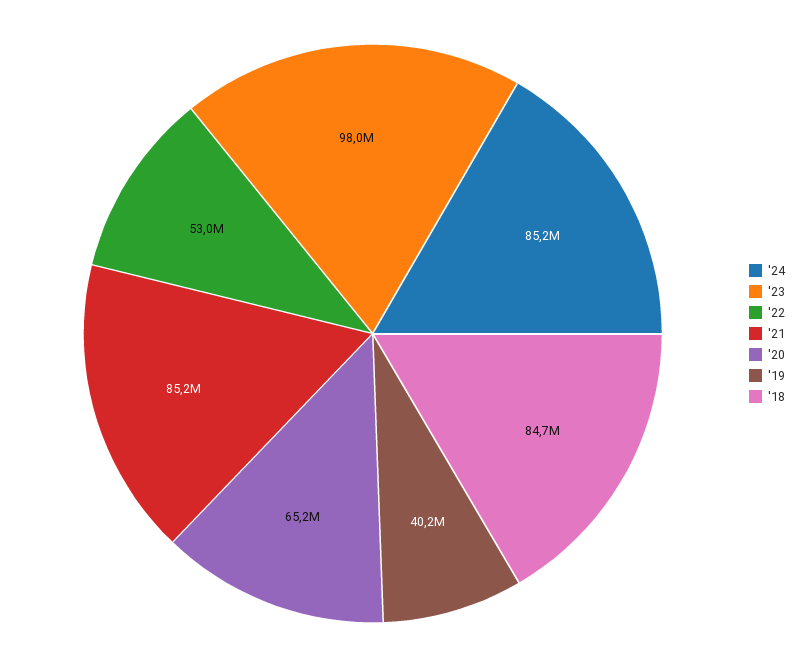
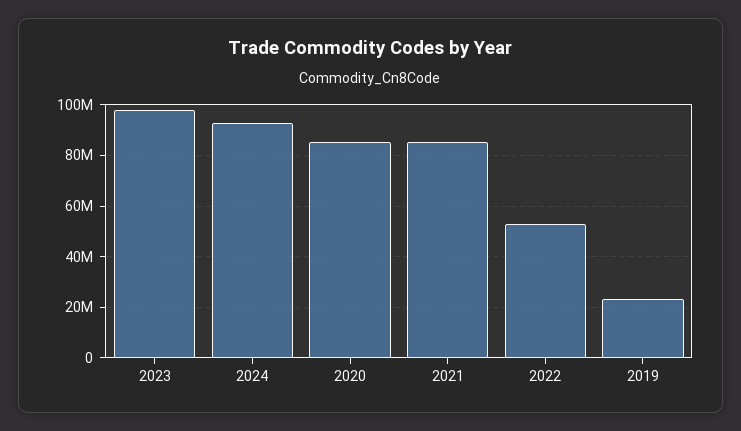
'24: 85200000 -> 92500000
'20: 65200000 -> 85000000
'19: 40200000 -> 22500000
'18: 84700000 -> none

